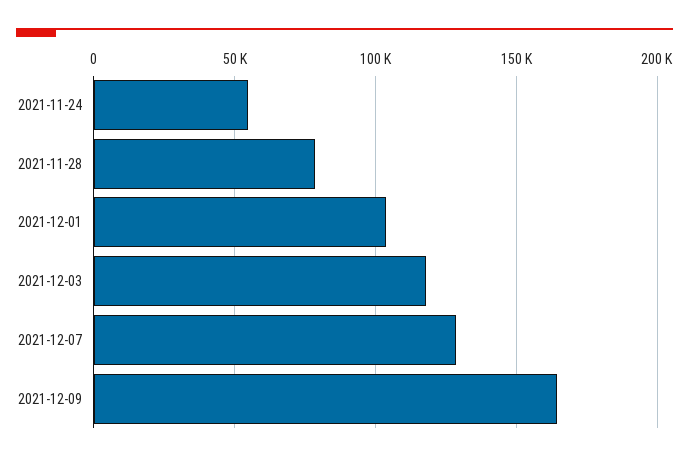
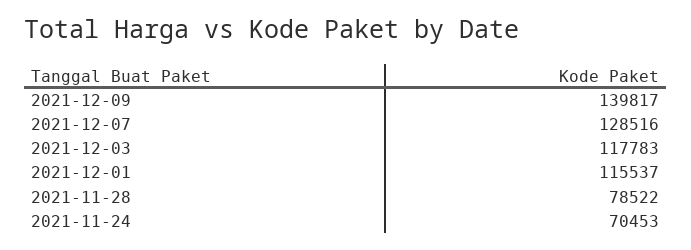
2021-11-24: 55000 -> 70453
2021-12-01: 105000 -> 115537
2021-12-09: 165000 -> 139817

